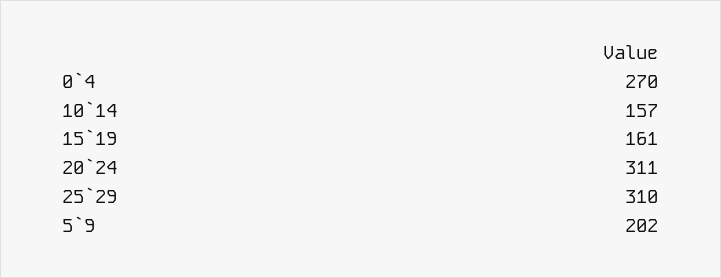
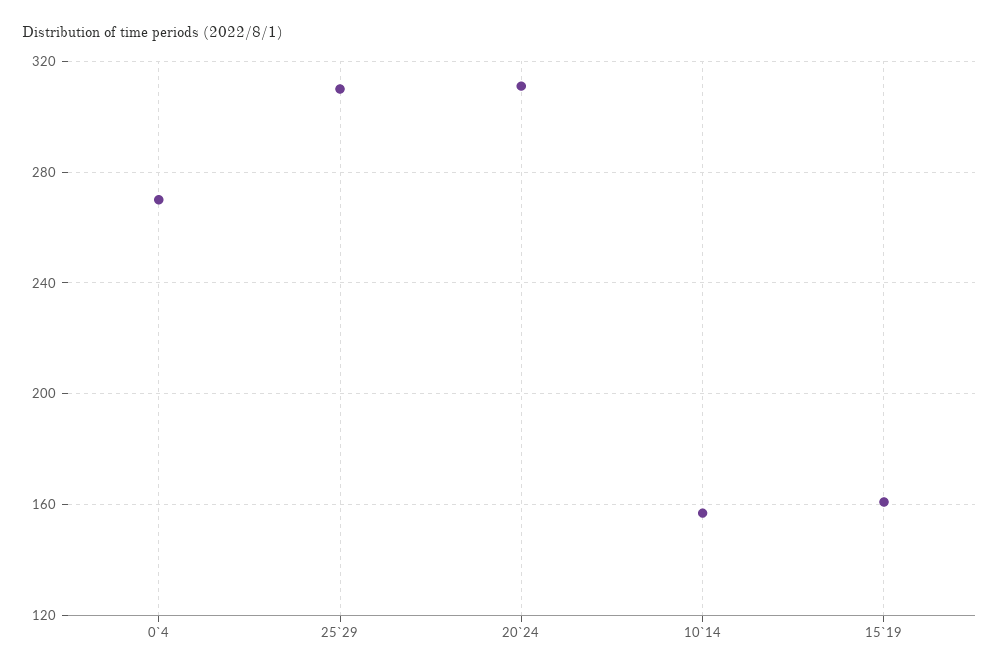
5`9: 202 -> none

